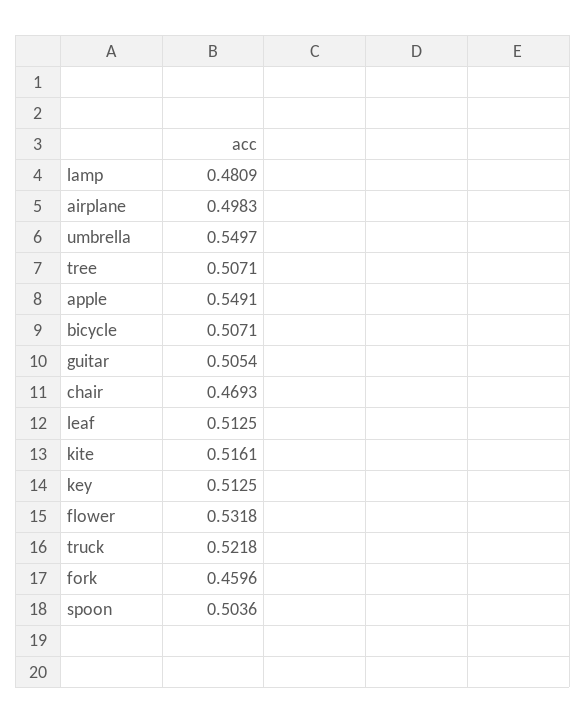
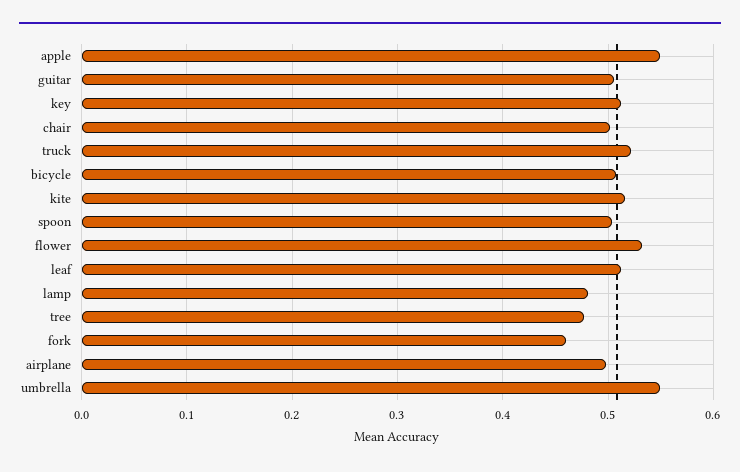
tree: 0.5071 -> 0.48
chair: 0.4693 -> 0.5

